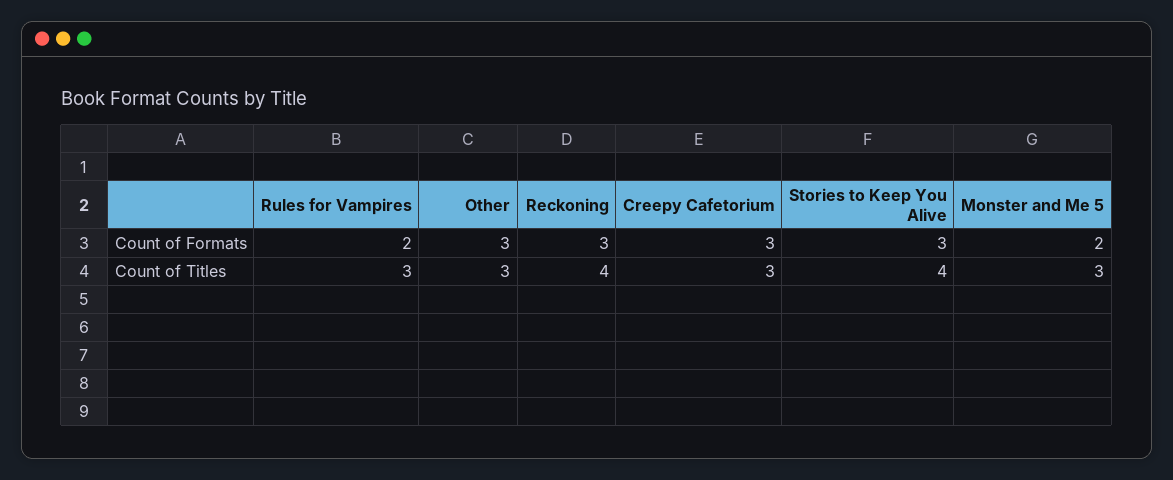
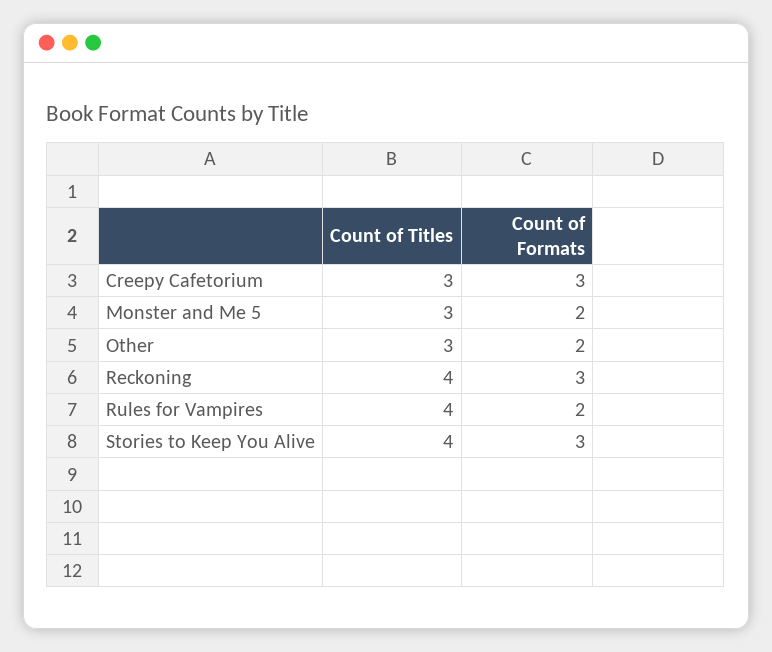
Other, Count of Formats: 3 -> 2
Rules for Vampires, Count of Titles: 3 -> 4

